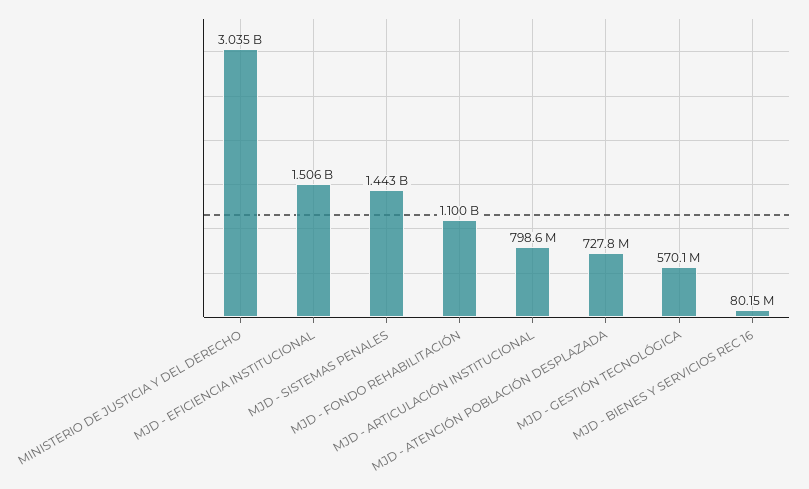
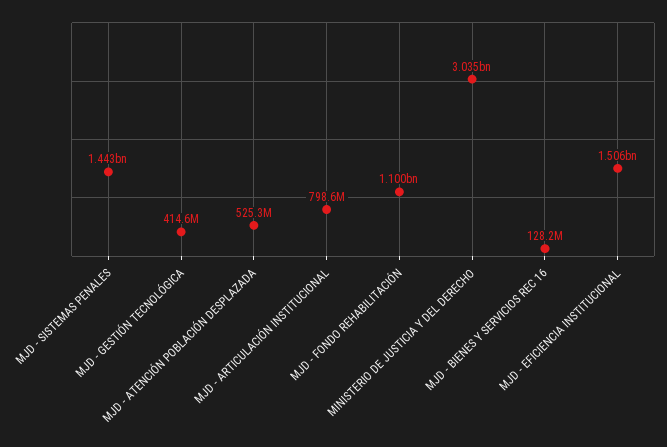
MJD - ATENCIÓN POBLACIÓN DESPLAZADA: 727800000 -> 525300000
MJD - GESTIÓN TECNOLÓGICA: 570100000 -> 414600000
MJD - BIENES Y SERVICIOS REC 16: 80150000 -> 128200000

